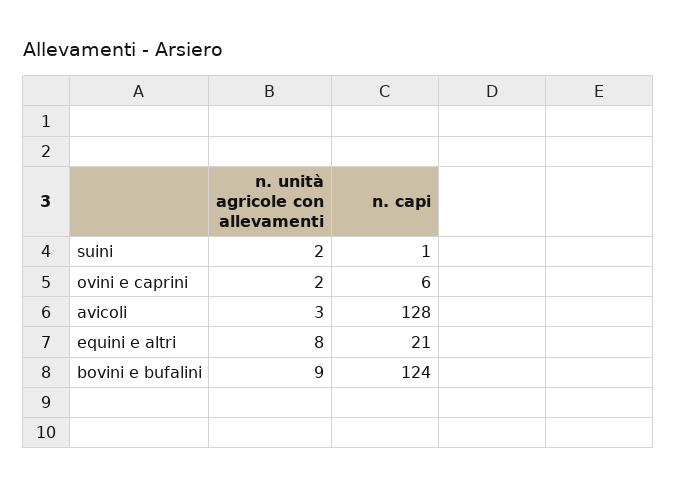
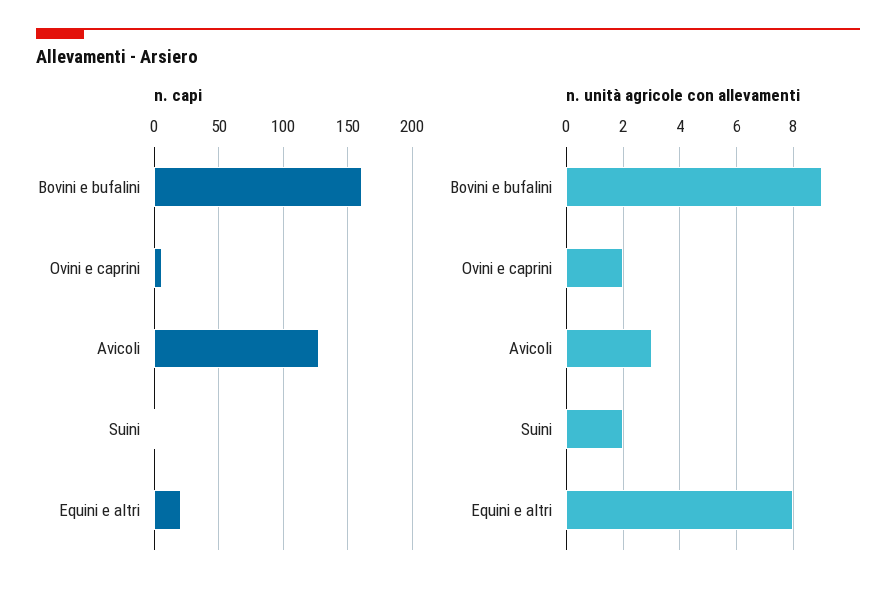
n. capi, bovini e bufalini: 124 -> 160

